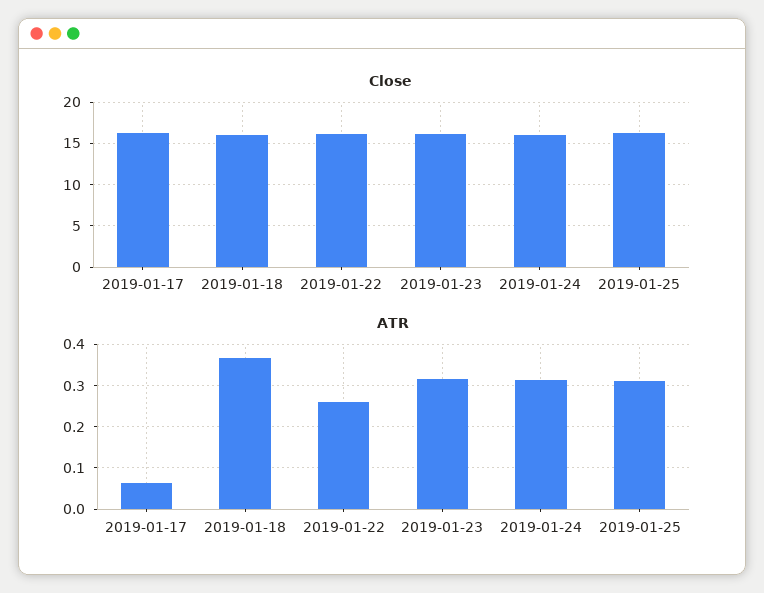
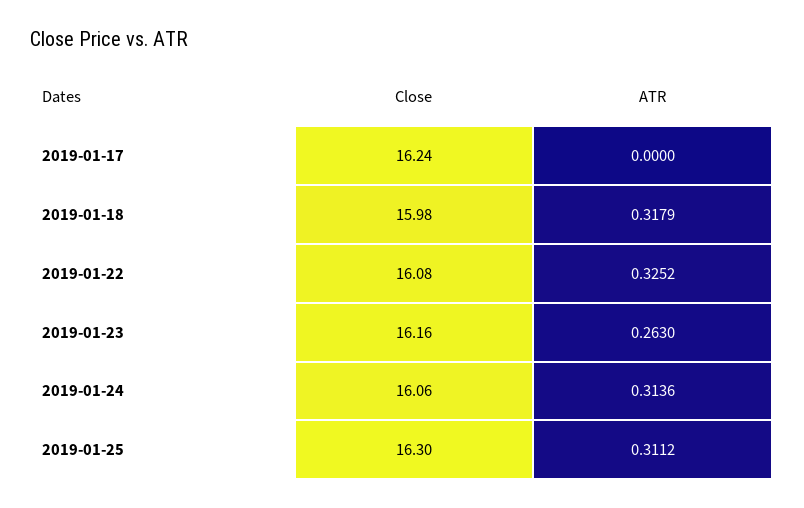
ATR, 2019-01-17: 0.06 -> 0
ATR, 2019-01-18: 0.36 -> 0.3179
ATR, 2019-01-22: 0.26 -> 0.3252
ATR, 2019-01-23: 0.32 -> 0.263

